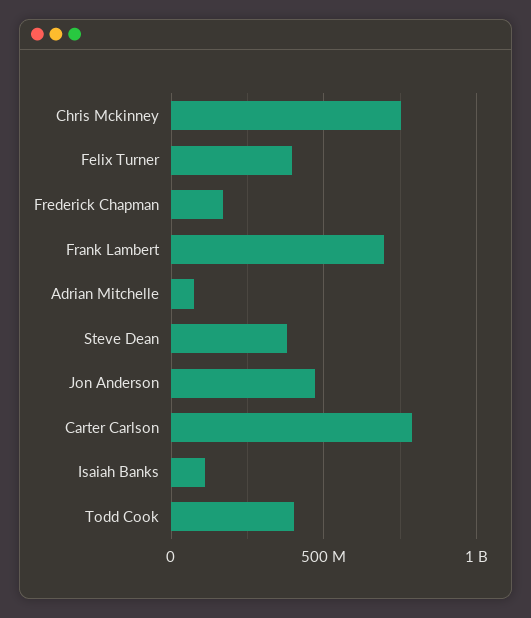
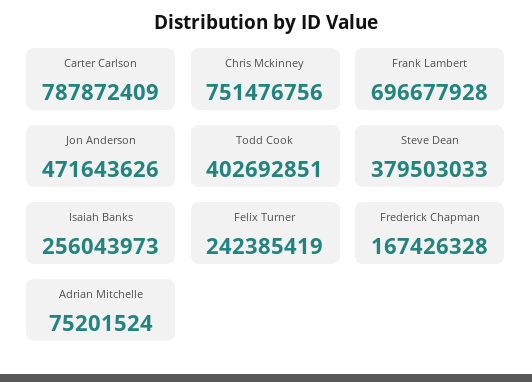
Felix Turner: 400000000 -> 242385419
Isaiah Banks: 100000000 -> 256043973

